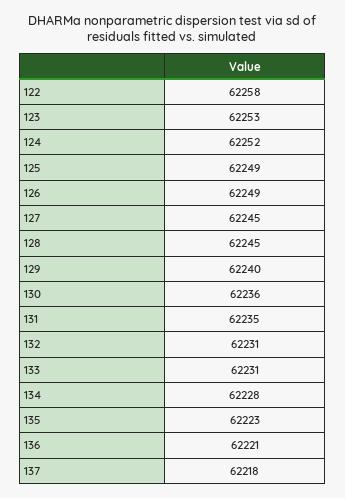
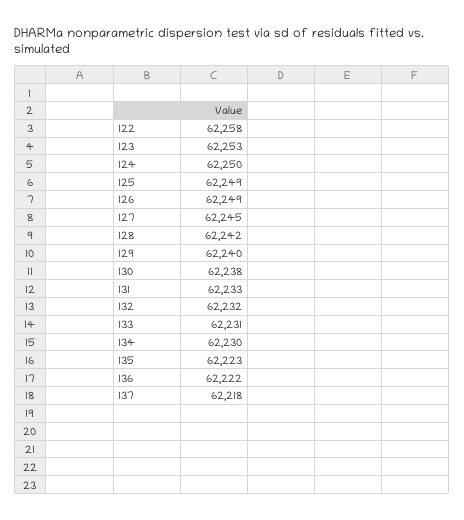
124: 62252 -> 62250
128: 62245 -> 62242
130: 62236 -> 62238
131: 62235 -> 62233
132: 62231 -> 62232
134: 62228 -> 62230
136: 62221 -> 62222

